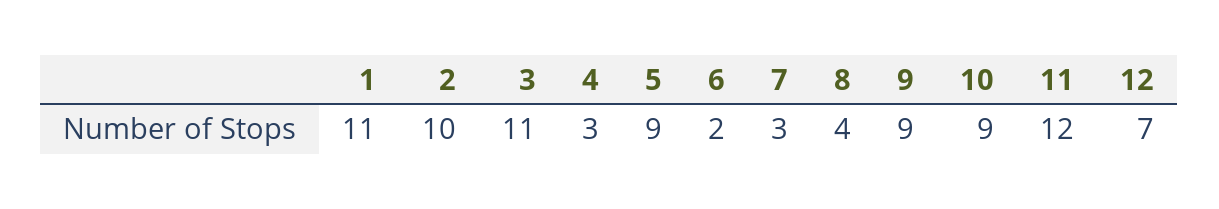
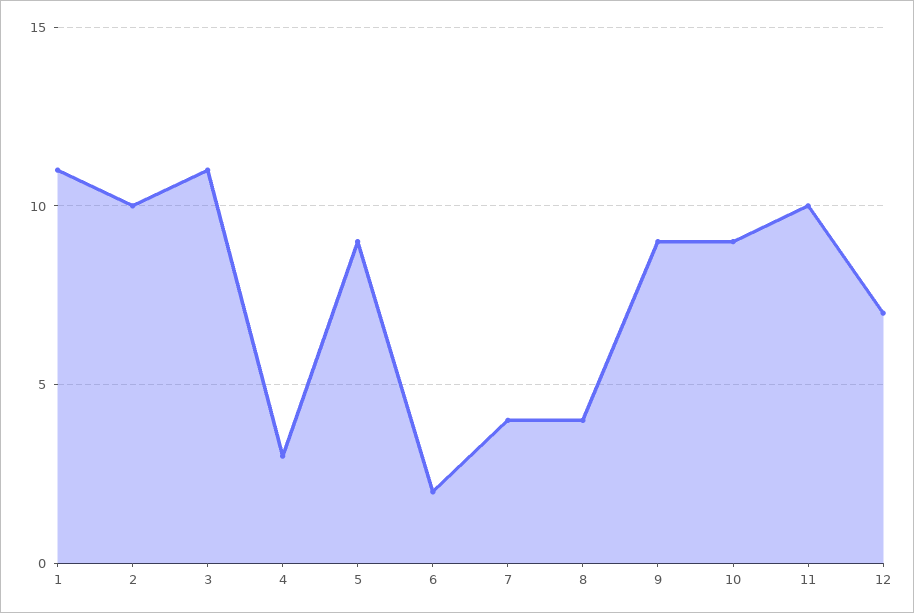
7: 3 -> 4
11: 12 -> 10

